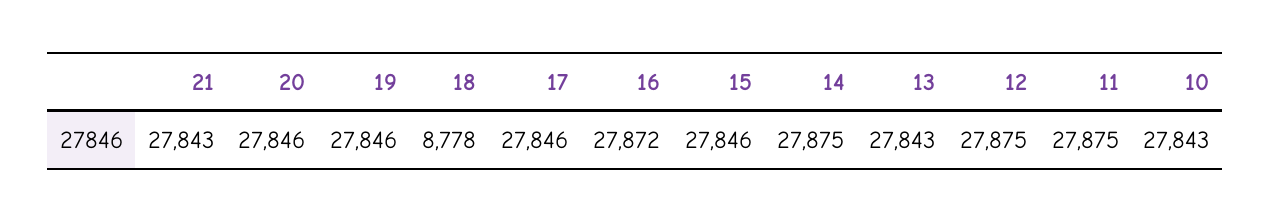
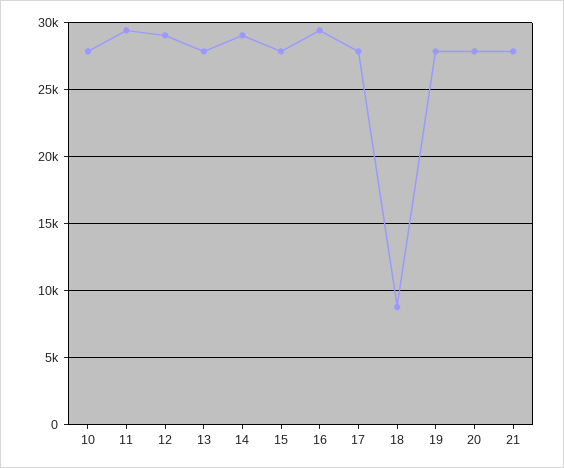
16: 27872 -> 29500
14: 27875 -> 29000
12: 27875 -> 29000
11: 27875 -> 29500

